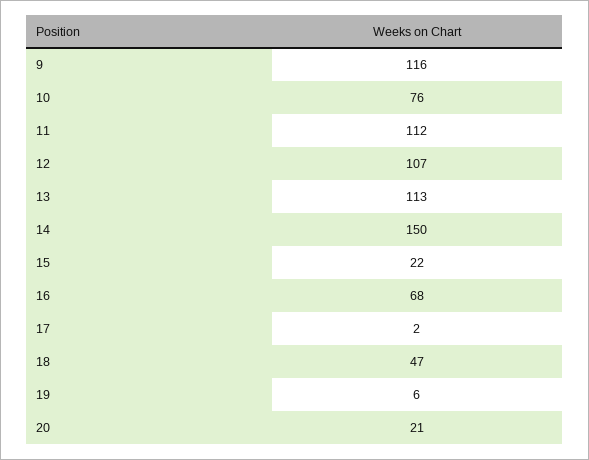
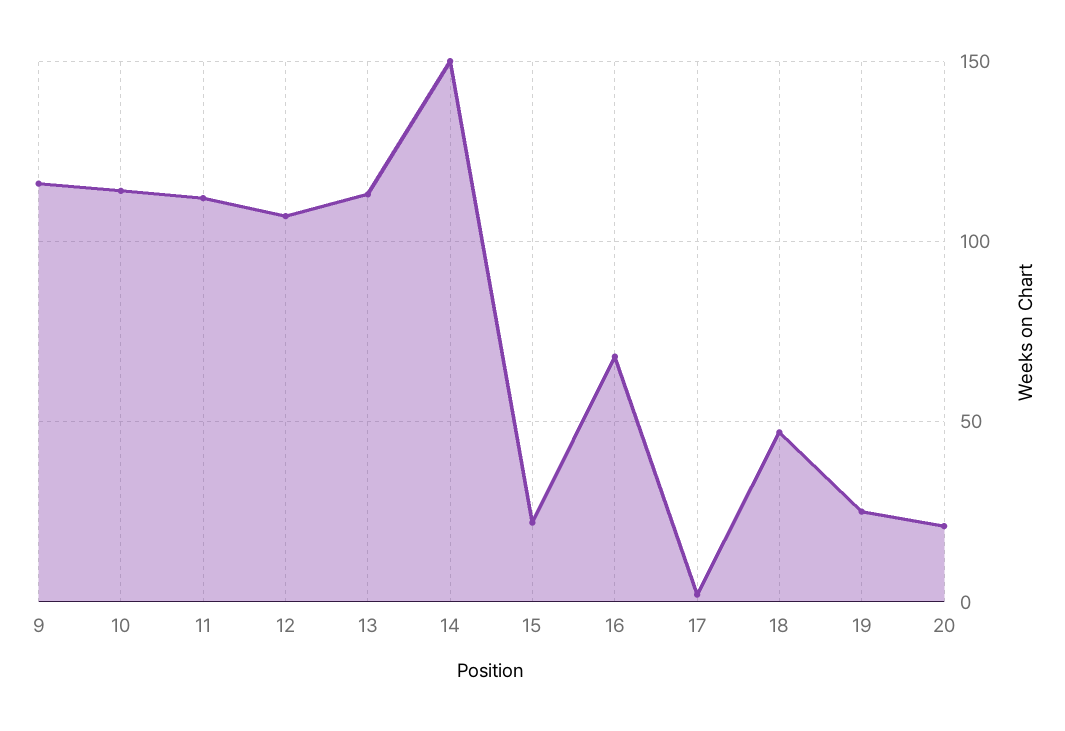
10: 76 -> 115
19: 6 -> 25

